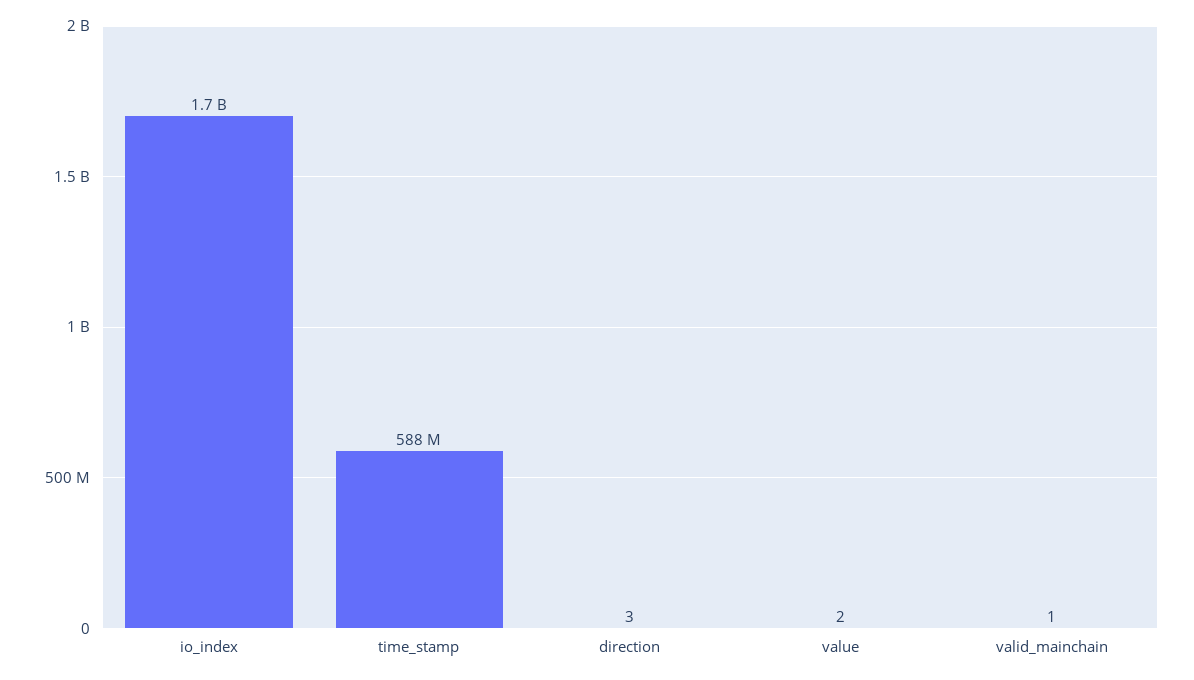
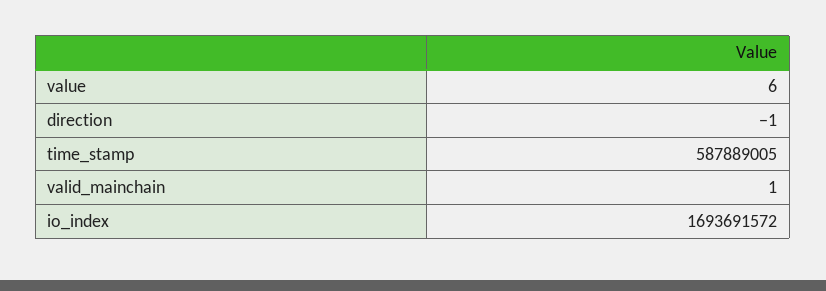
direction: 3 -> -1
value: 2 -> 6

